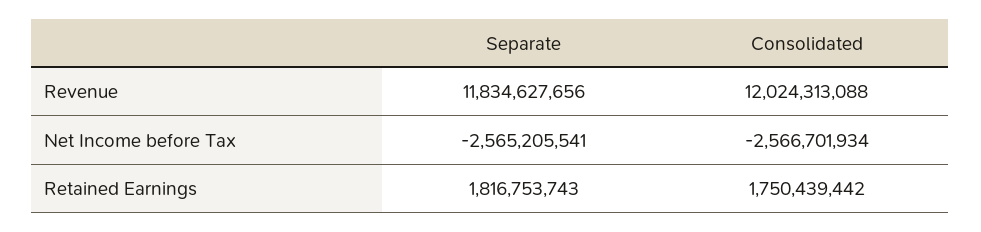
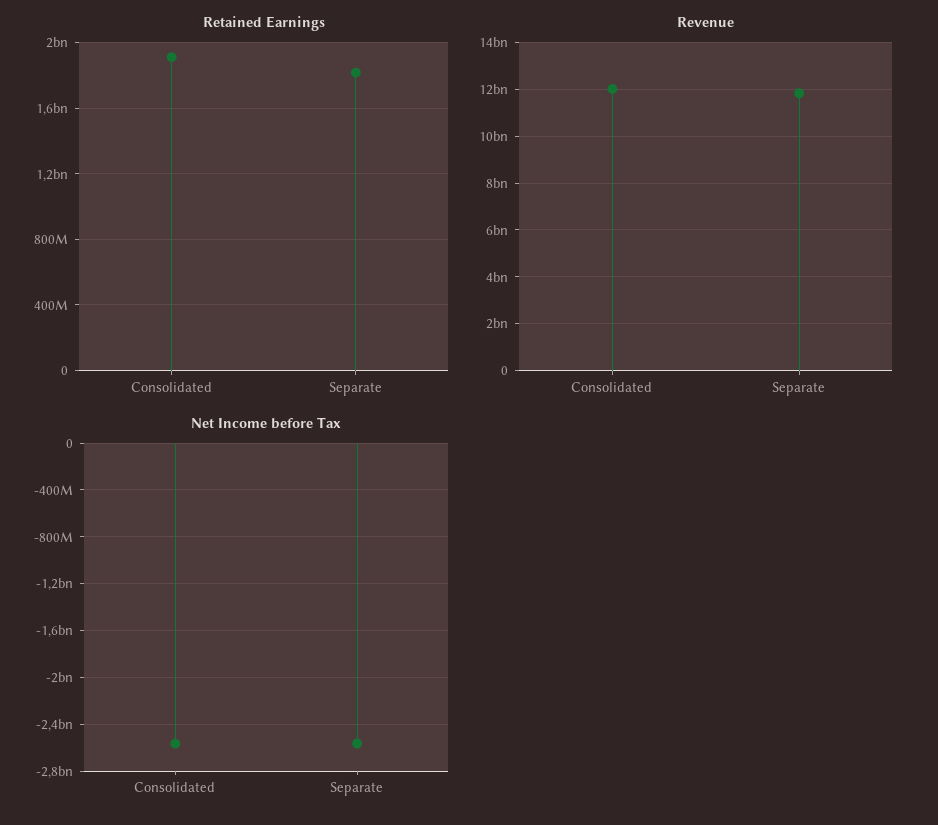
Retained Earnings, Consolidated: 1750439442 -> 1900000000

